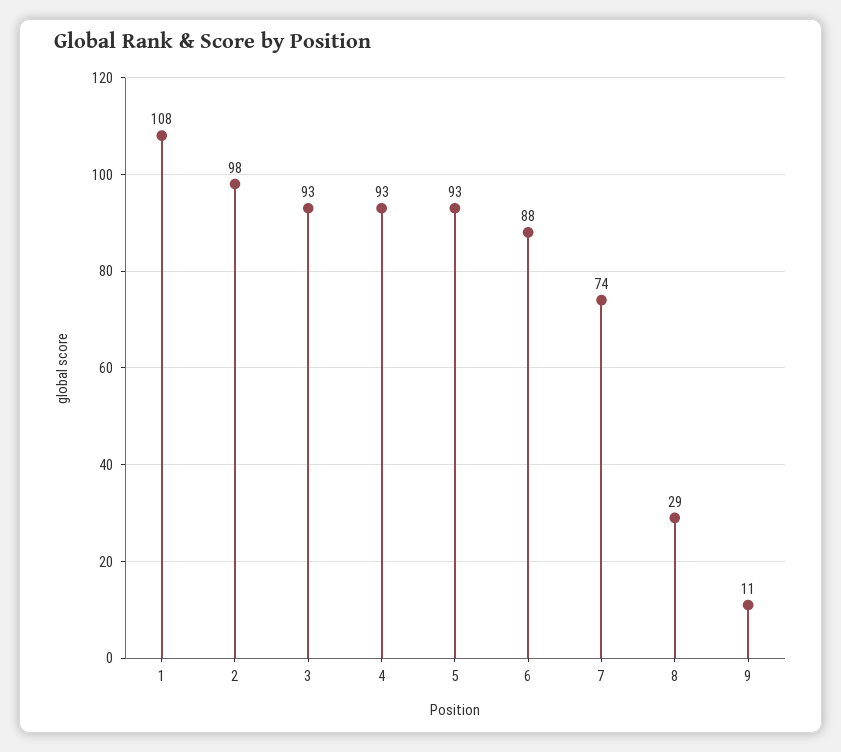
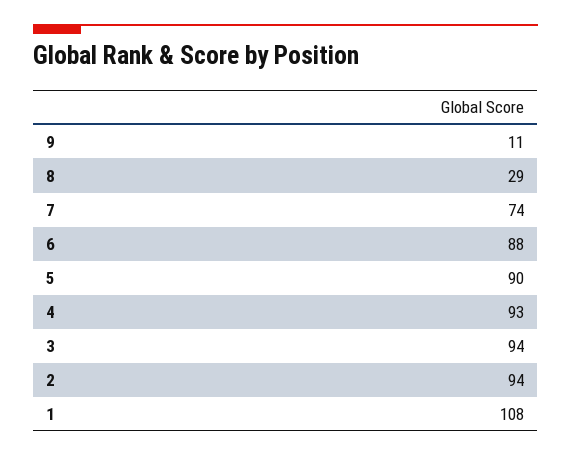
2: 98 -> 94
3: 93 -> 94
5: 93 -> 90

